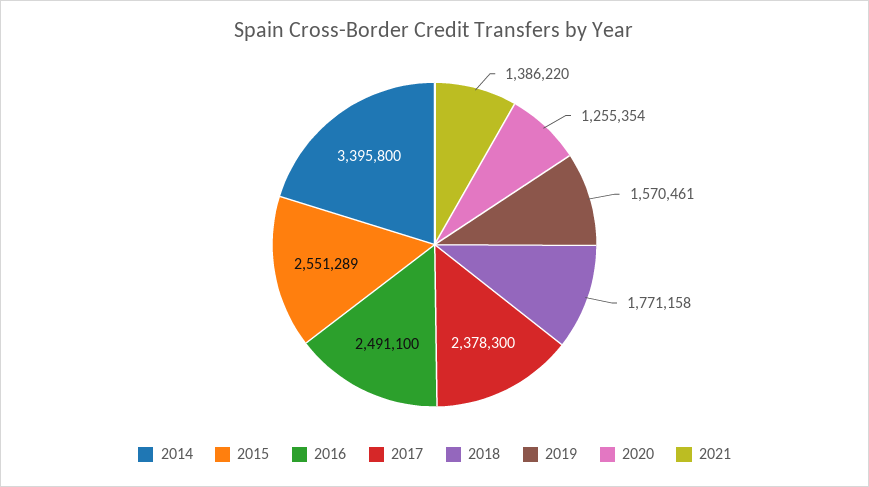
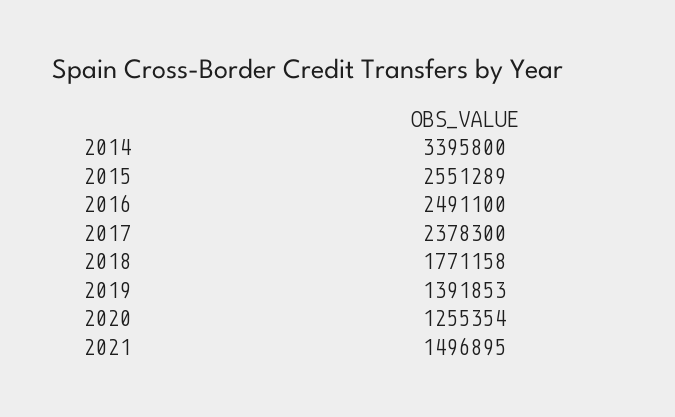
2019: 1570461 -> 1391853
2021: 1386220 -> 1496895

